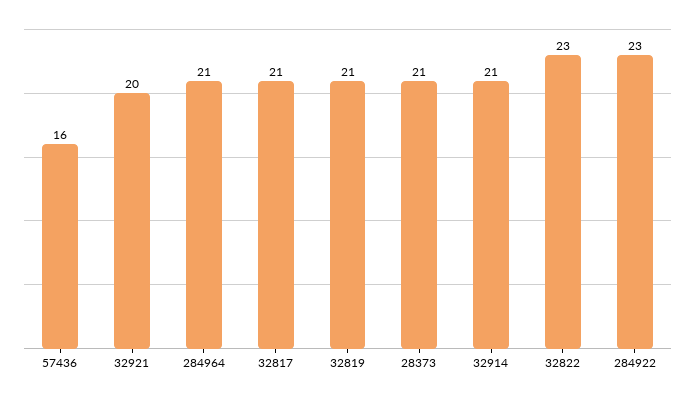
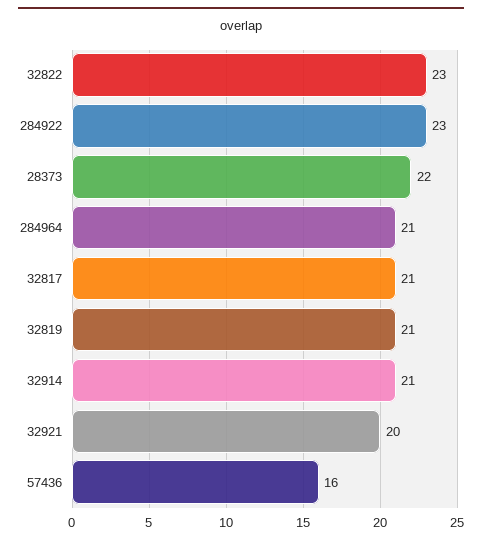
28373: 21 -> 22

